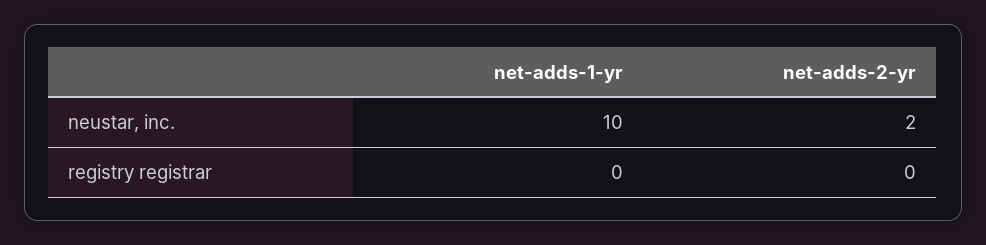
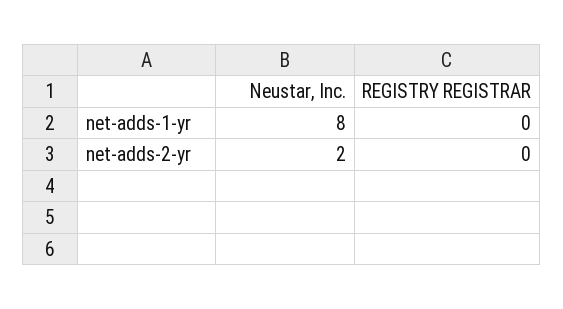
net-adds-1-yr, neustar, inc.: 10 -> 8

